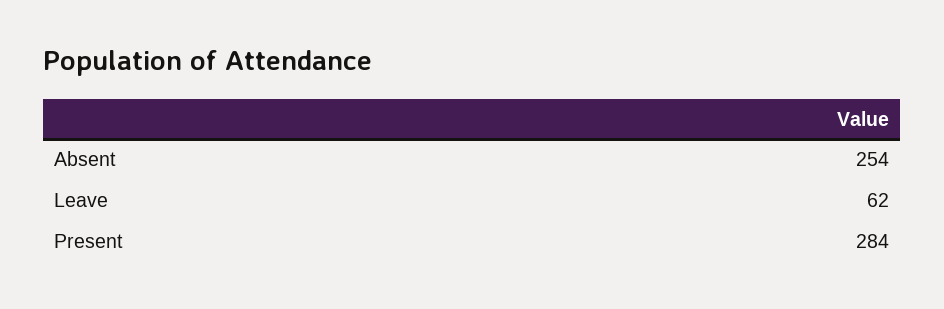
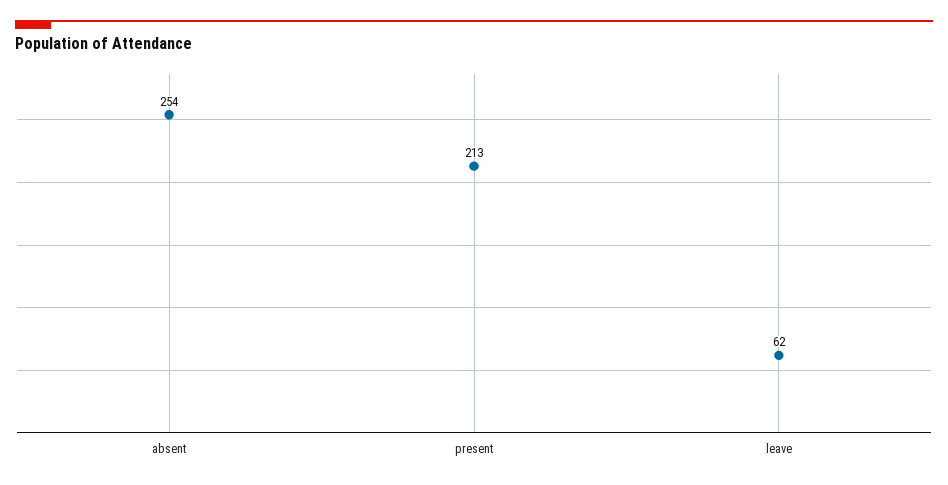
Present: 284 -> 213

